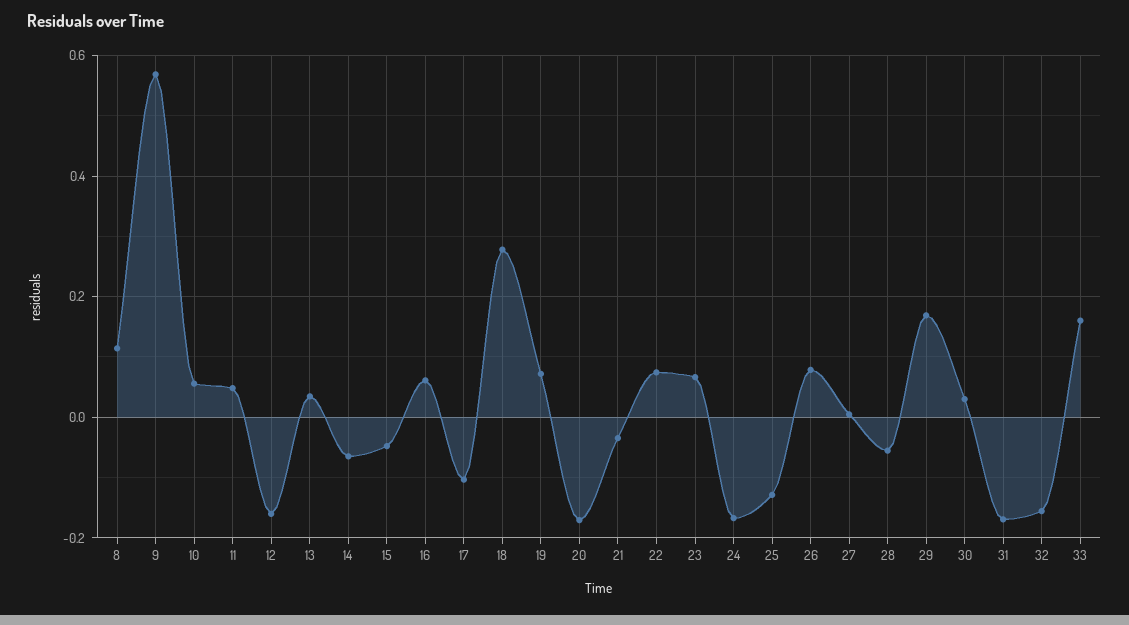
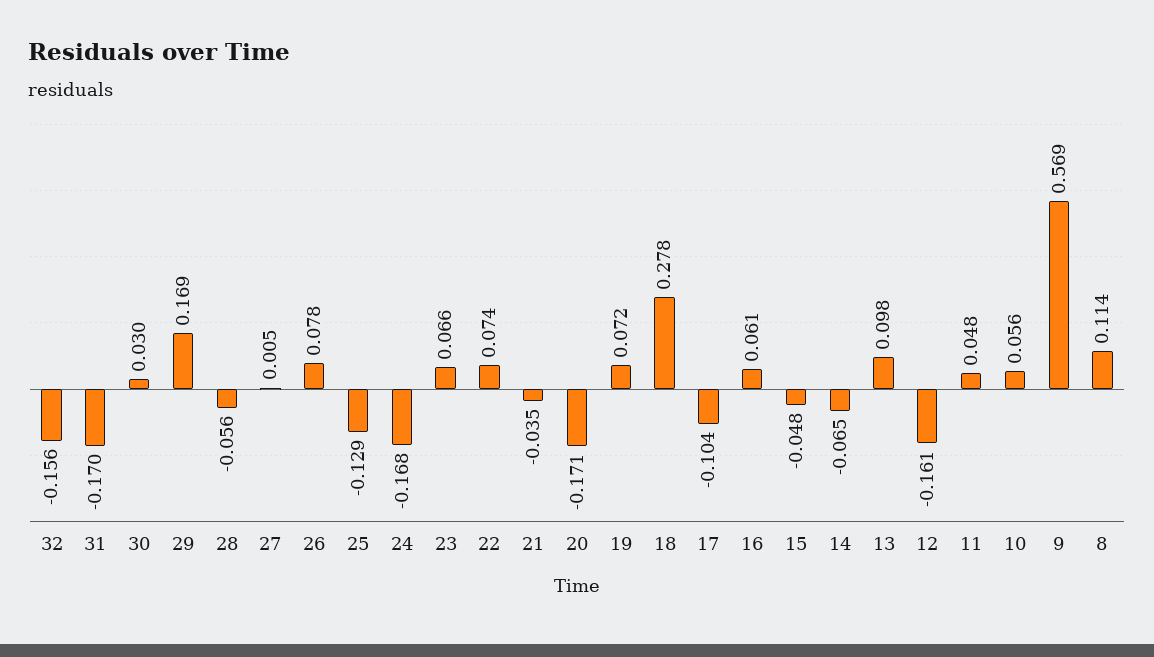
13: 0.04 -> 0.098
33: 0.16 -> none

